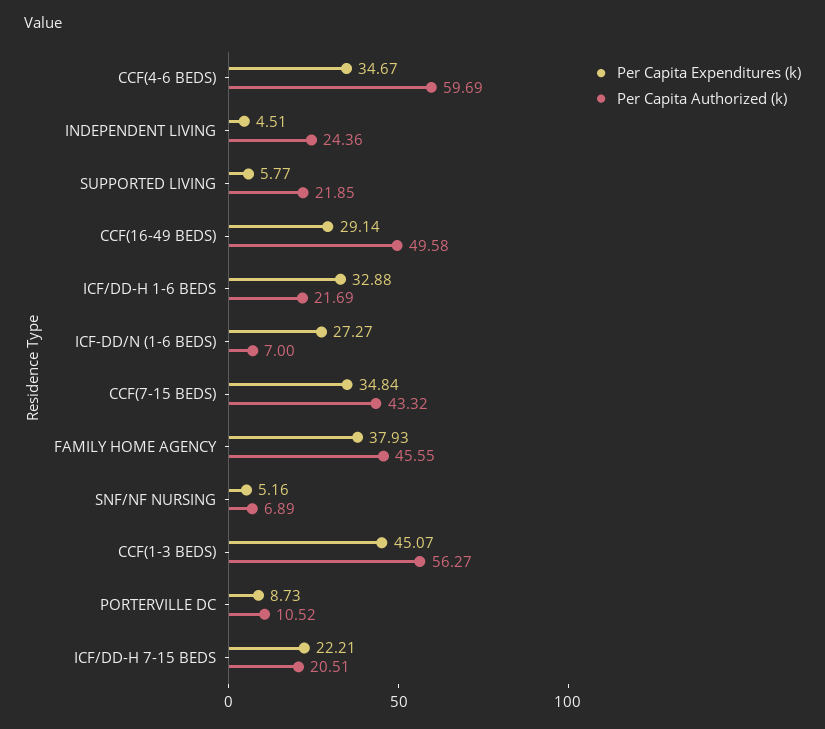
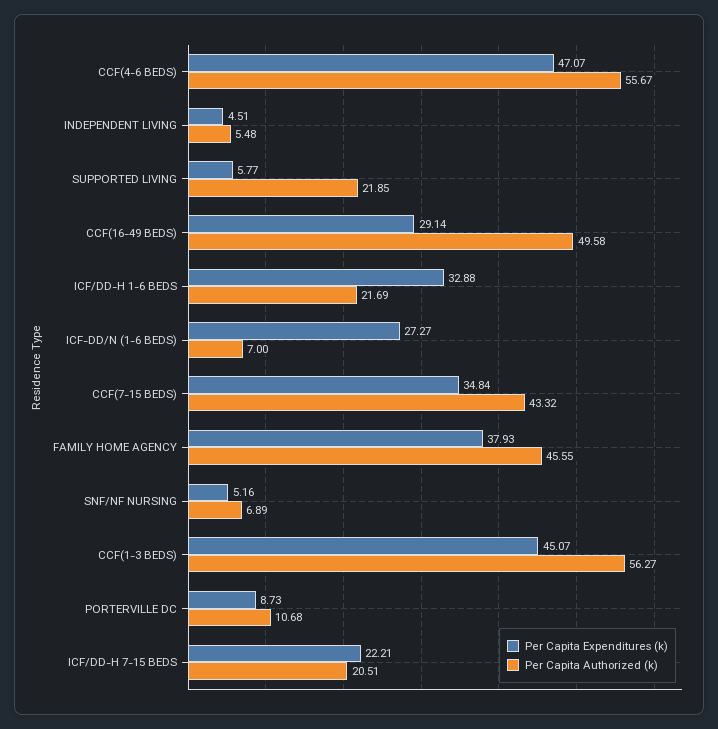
Per Capita Expenditures (k), CCF(4-6 BEDS): 34.67 -> 47.07
Per Capita Authorized (k), CCF(4-6 BEDS): 59.69 -> 55.67
Per Capita Authorized (k), INDEPENDENT LIVING: 24.36 -> 5.48
Per Capita Authorized (k), PORTERVILLE DC: 10.52 -> 10.68

